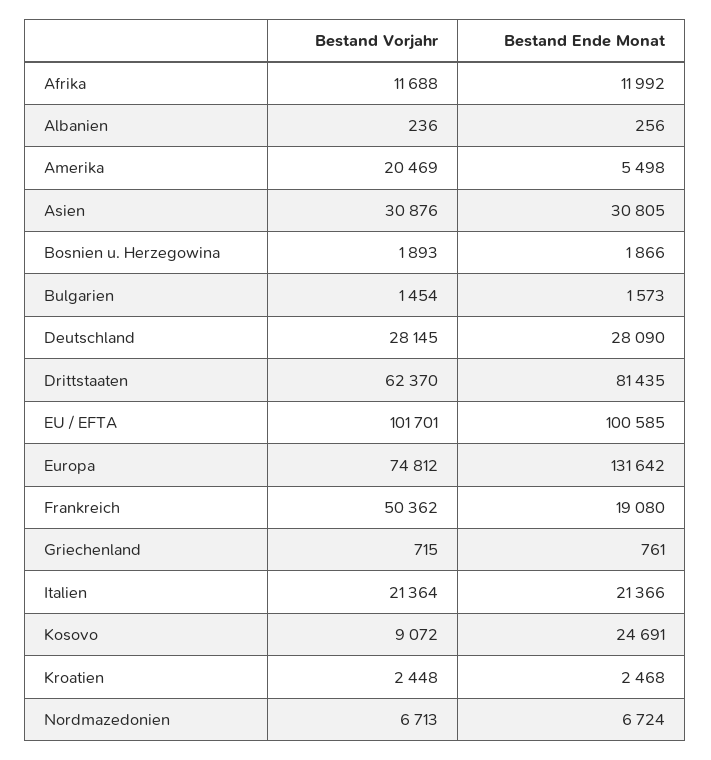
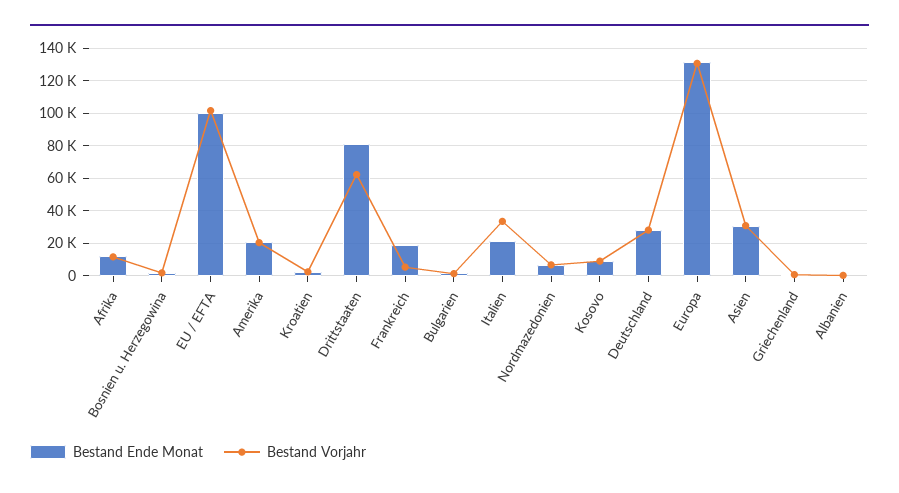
Bestand Ende Monat, Amerika: 5498 -> 20000
Bestand Vorjahr, Europa: 74812 -> 130000
Bestand Vorjahr, Frankreich: 50362 -> 5000
Bestand Vorjahr, Italien: 21364 -> 35000
Bestand Ende Monat, Kosovo: 24691 -> 10000

